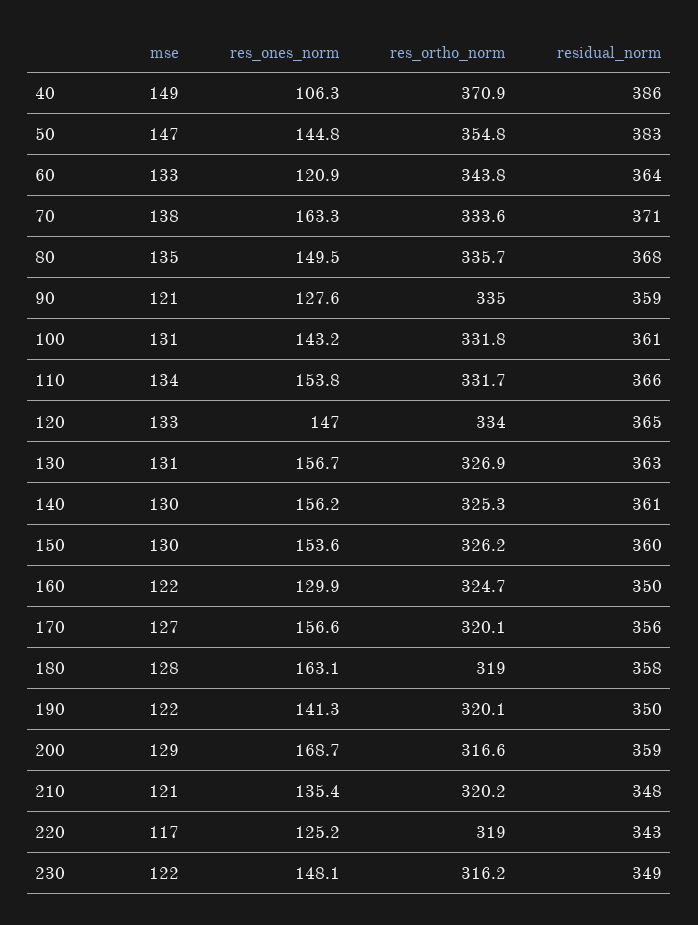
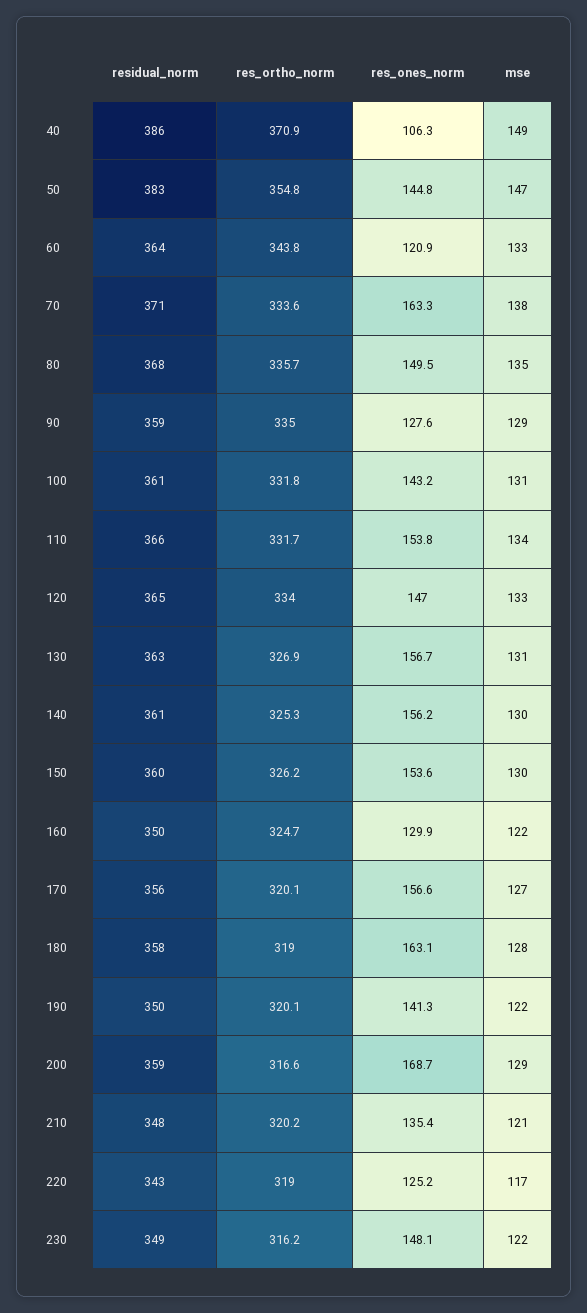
mse, 90: 121 -> 129

